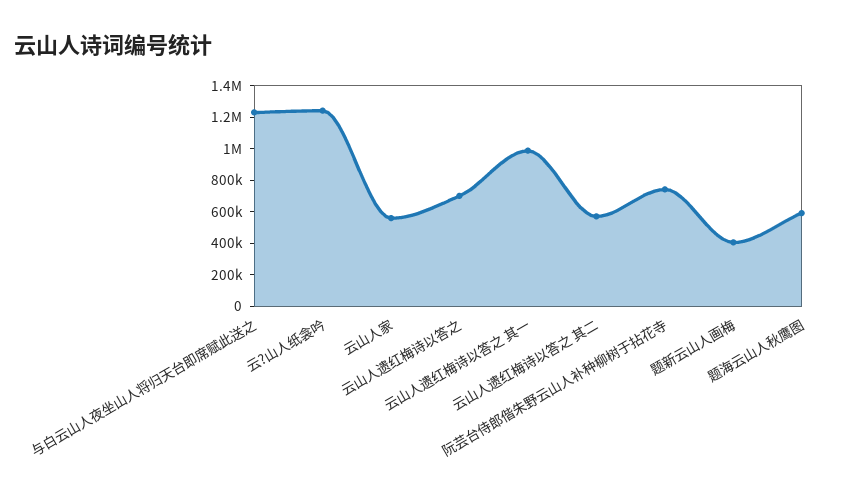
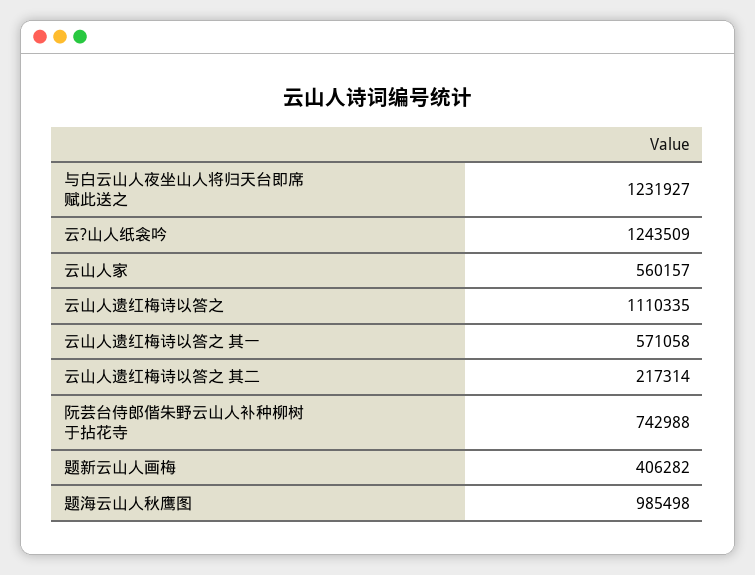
云山人遗红梅诗以答之: 700000 -> 1110335
云山人遗红梅诗以答之 其一: 1000000 -> 571058
云山人遗红梅诗以答之 其二: 600000 -> 217314
题海云山人秋鹰图: 600000 -> 985498

